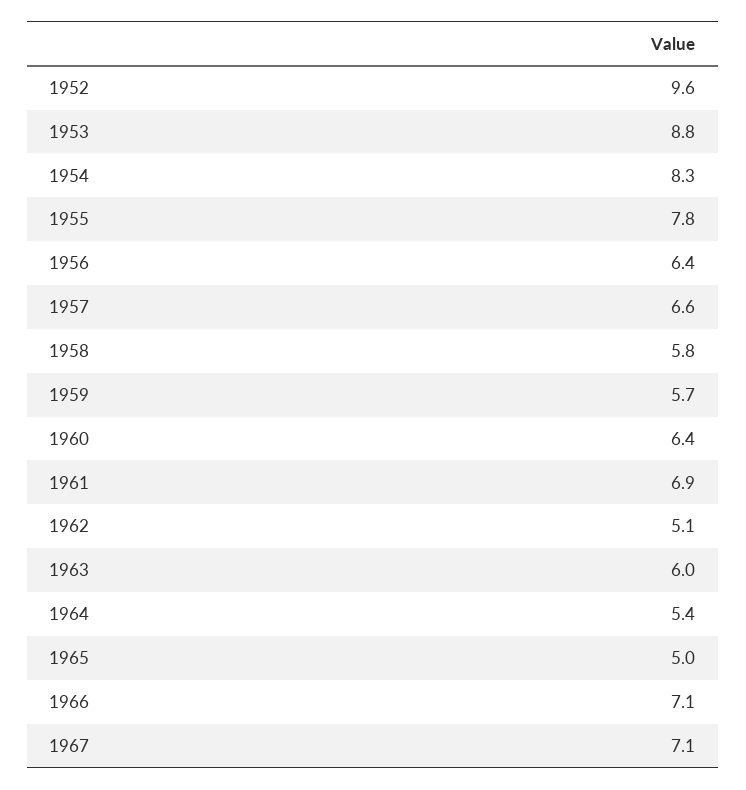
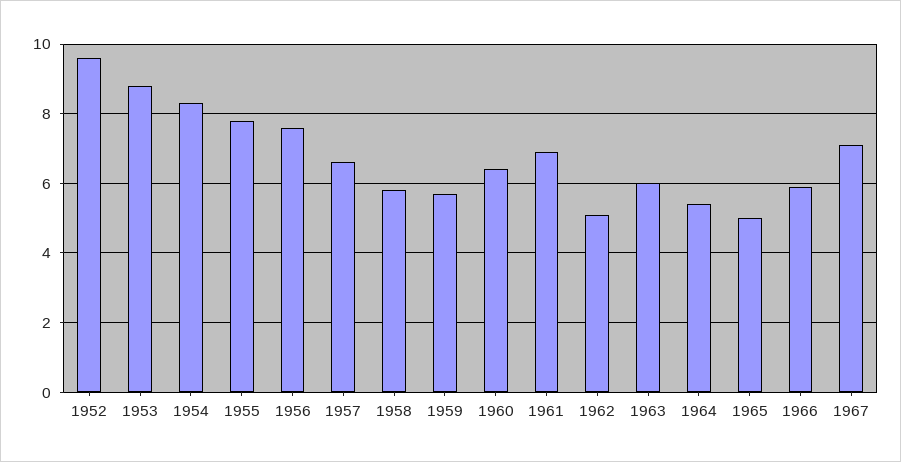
1956: 6.4 -> 7.5
1966: 7.1 -> 6

